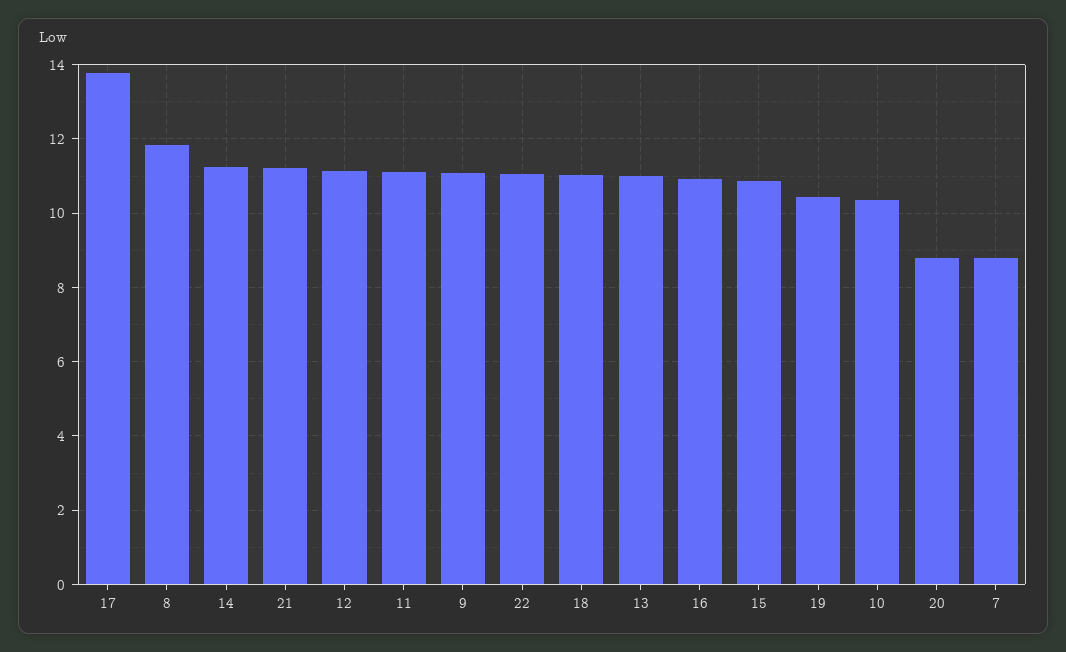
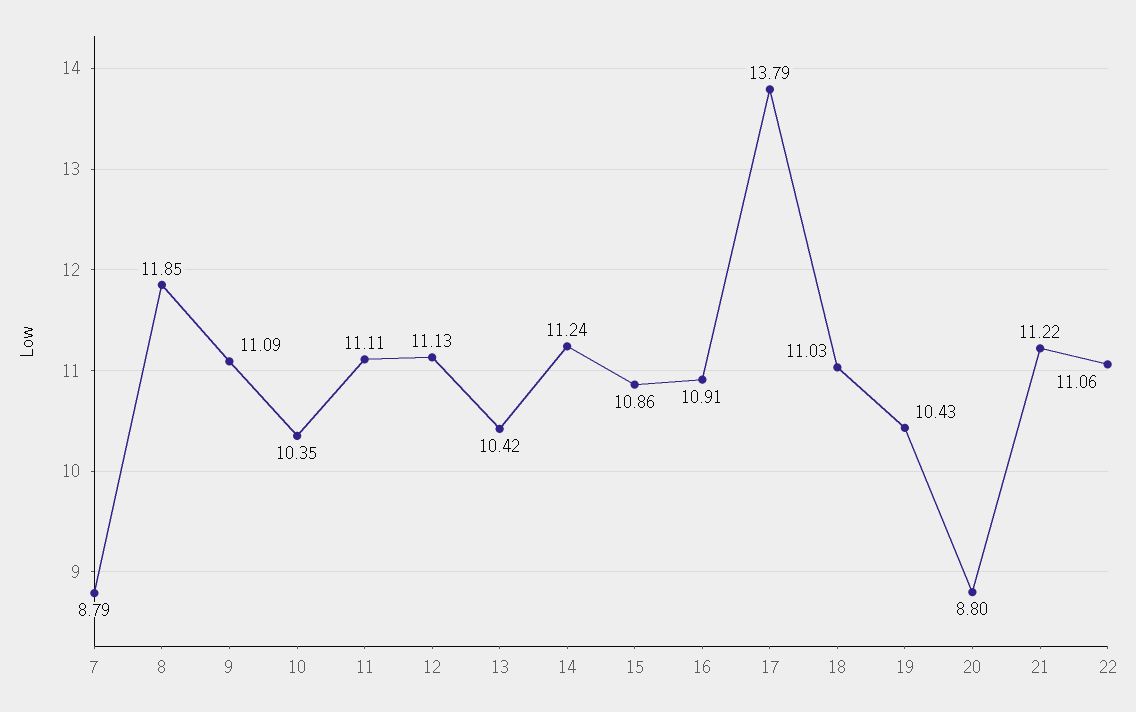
13: 11 -> 10.42

